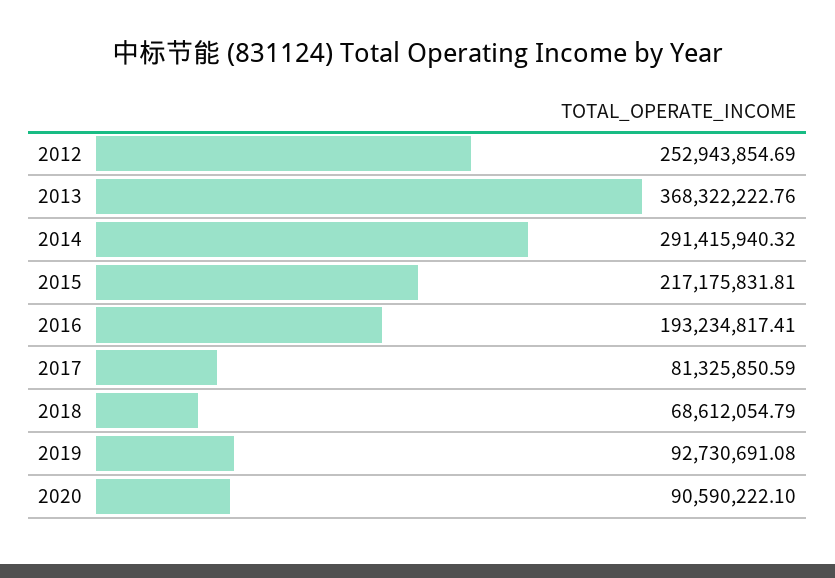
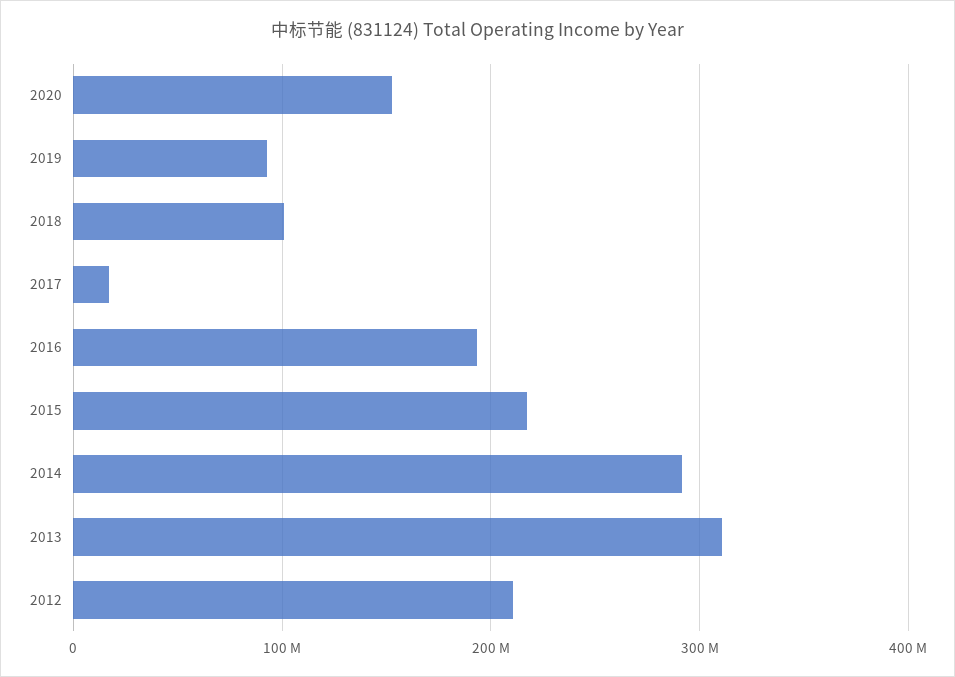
2012: 252943854.69 -> 210000000
2013: 368322222.76 -> 310000000
2017: 81325850.59 -> 20000000
2018: 68612054.79 -> 100000000
2020: 90590222.1 -> 150000000

